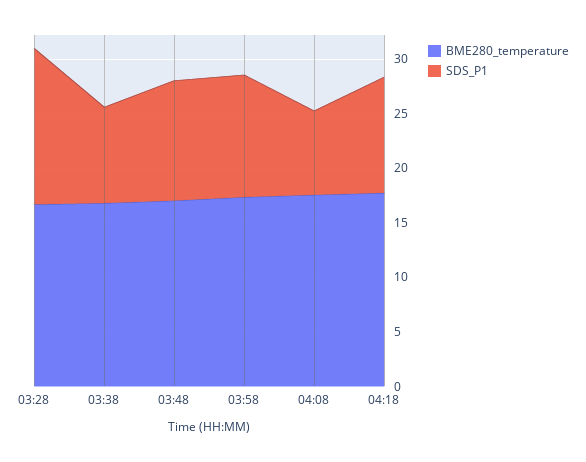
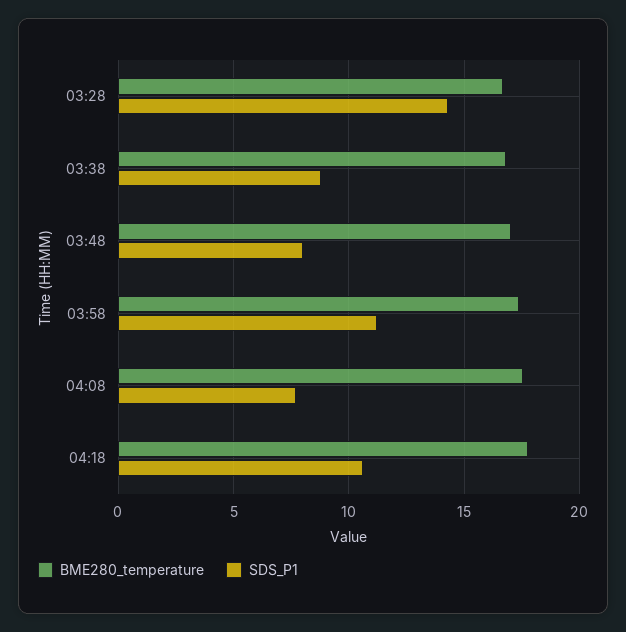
SDS_P1, 03:48: 11 -> 8

